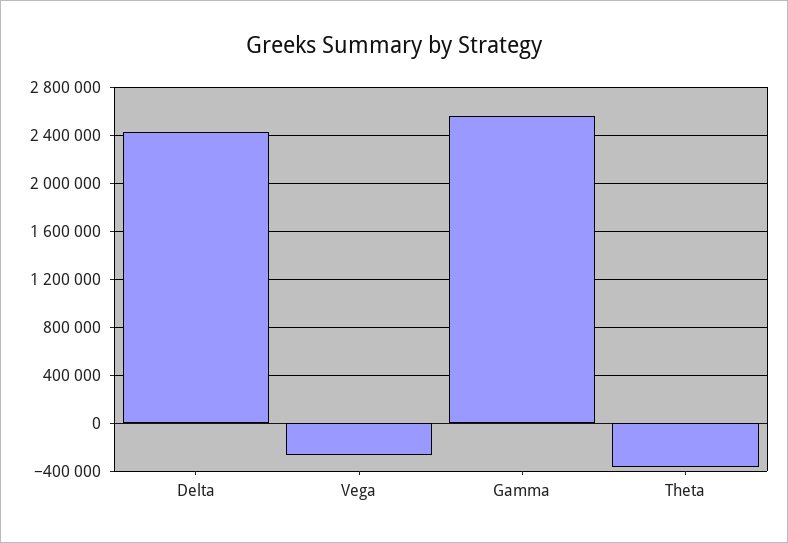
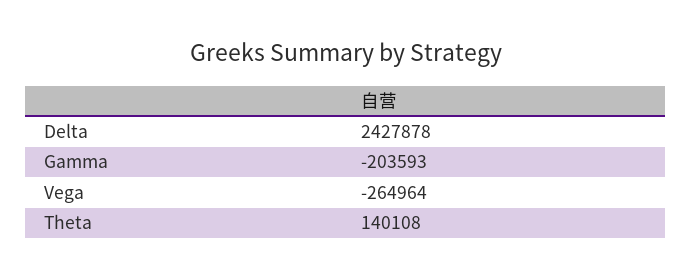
Gamma: 2550000 -> -203593
Theta: -350000 -> 140108

